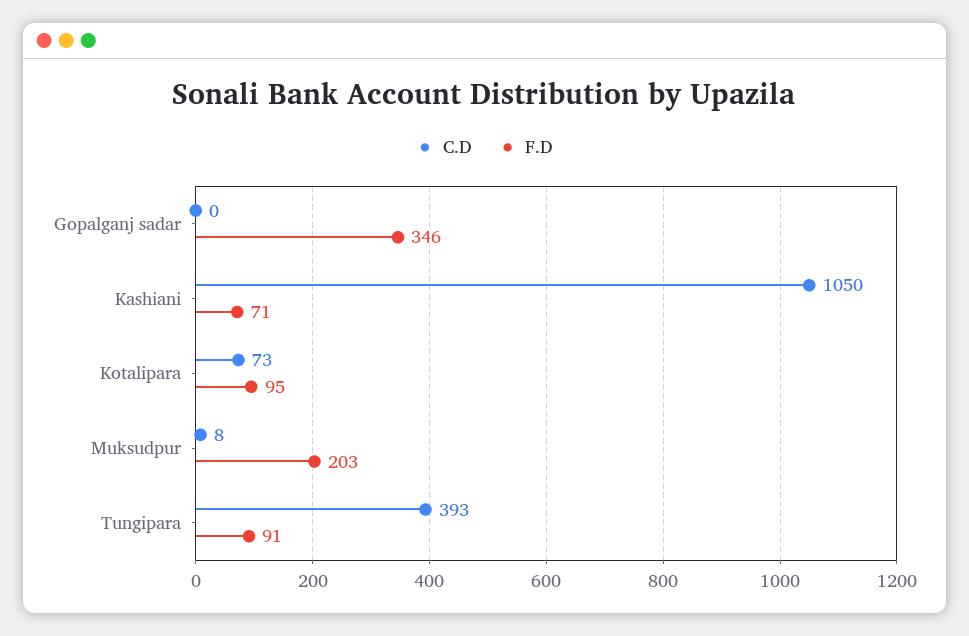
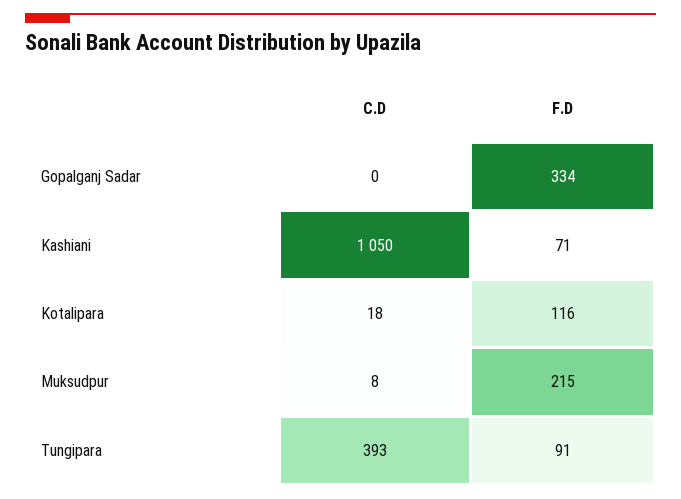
F.D, Gopalganj sadar: 346 -> 334
C.D, Kotalipara: 73 -> 18
F.D, Kotalipara: 95 -> 116
F.D, Muksudpur: 203 -> 215

